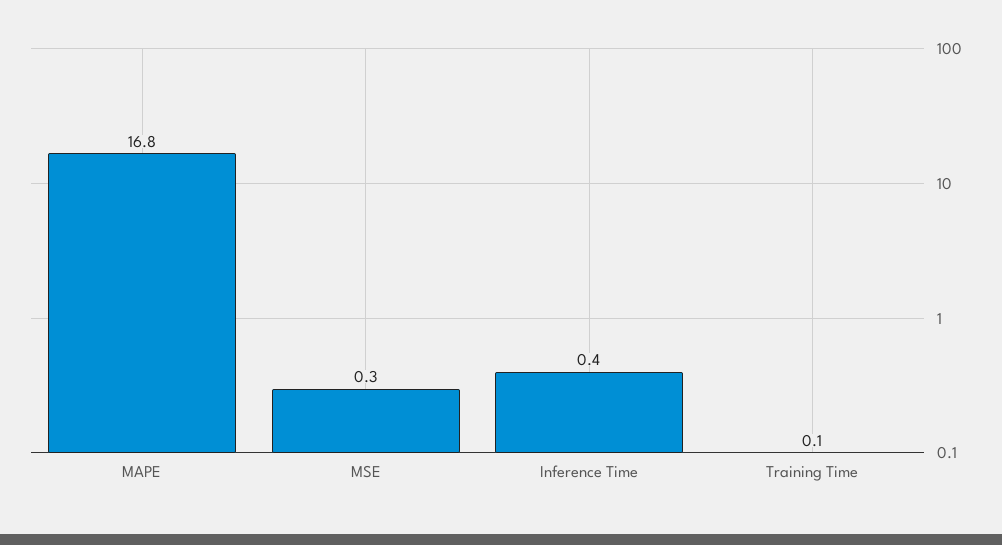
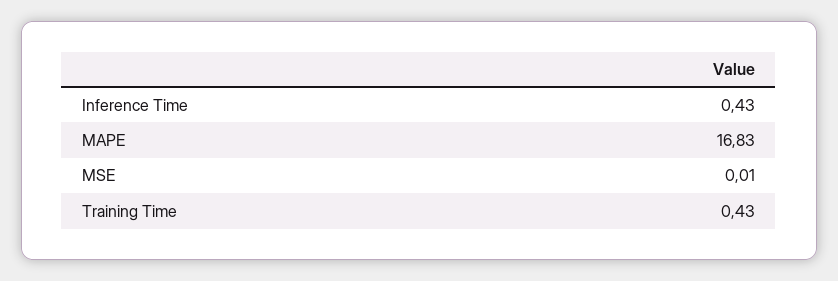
MSE: 0.3 -> 0.01
Training Time: 0.1 -> 0.43

